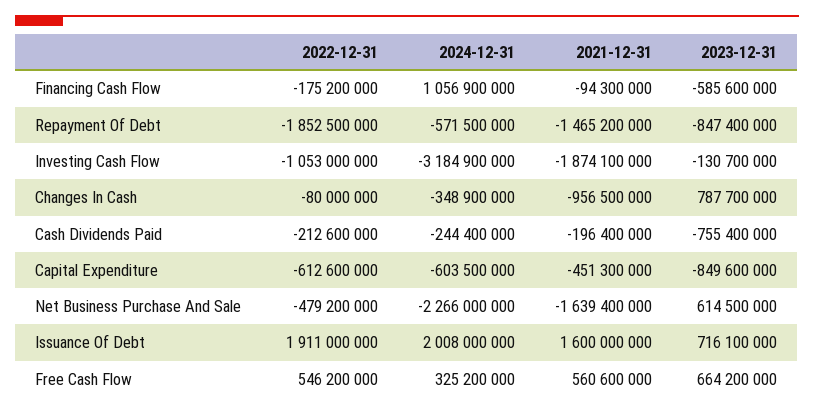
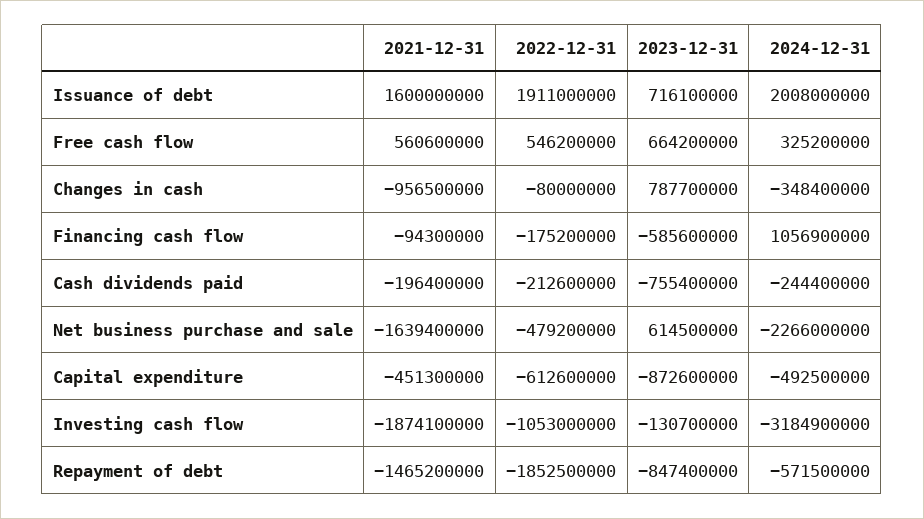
2024-12-31, Changes In Cash: -348900000 -> -348400000
2024-12-31, Capital Expenditure: -603500000 -> -492500000
2023-12-31, Capital Expenditure: -849600000 -> -872600000

